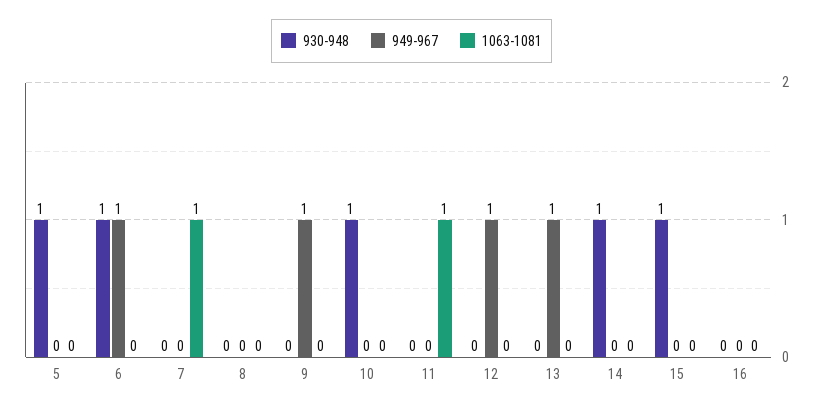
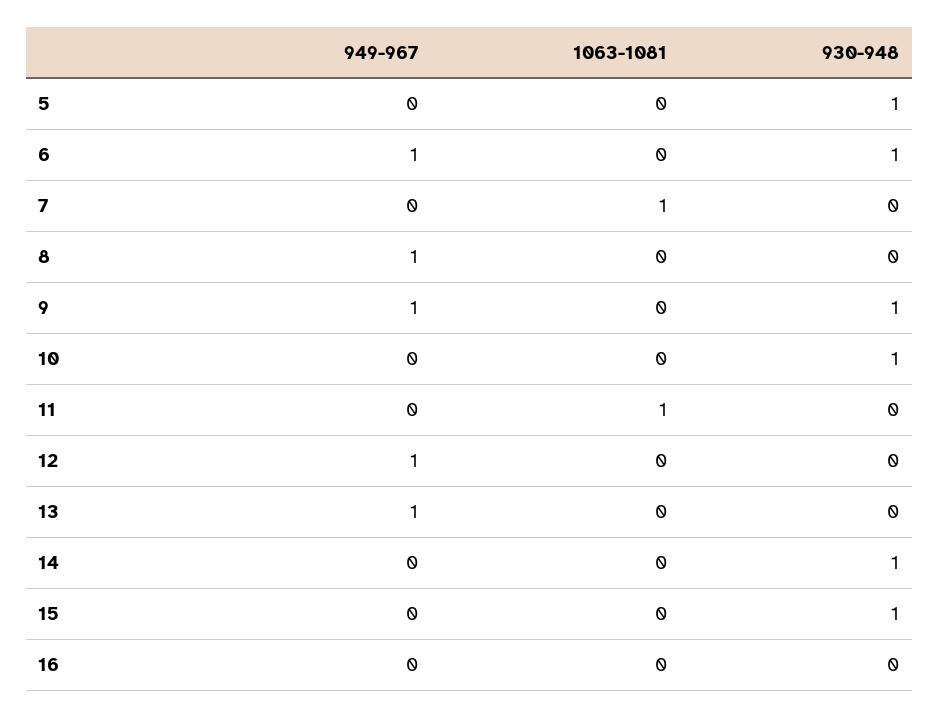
949-967, 8: 0 -> 1
930-948, 9: 0 -> 1

